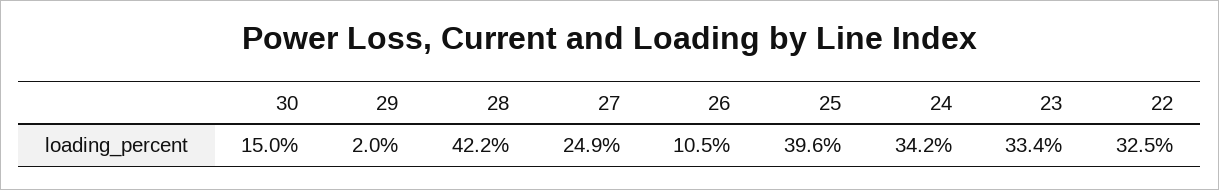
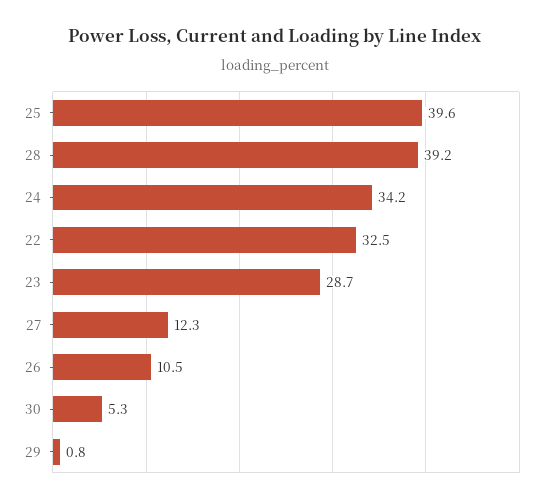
30: 15 -> 5.3
29: 2 -> 0.8
28: 42.2 -> 39.2
27: 24.9 -> 12.3
23: 33.4 -> 28.7

